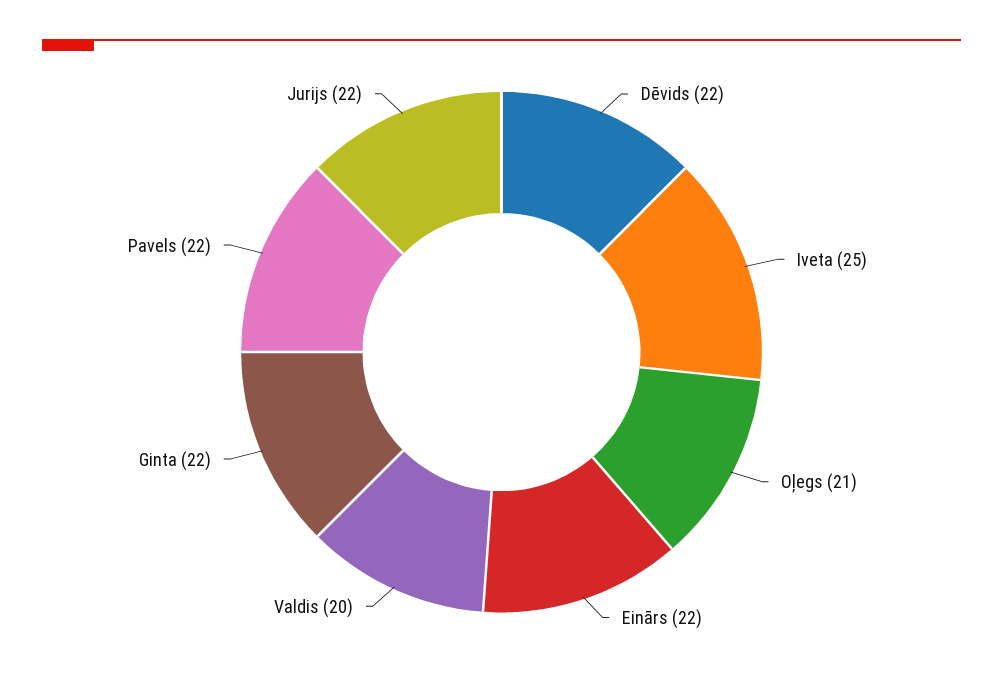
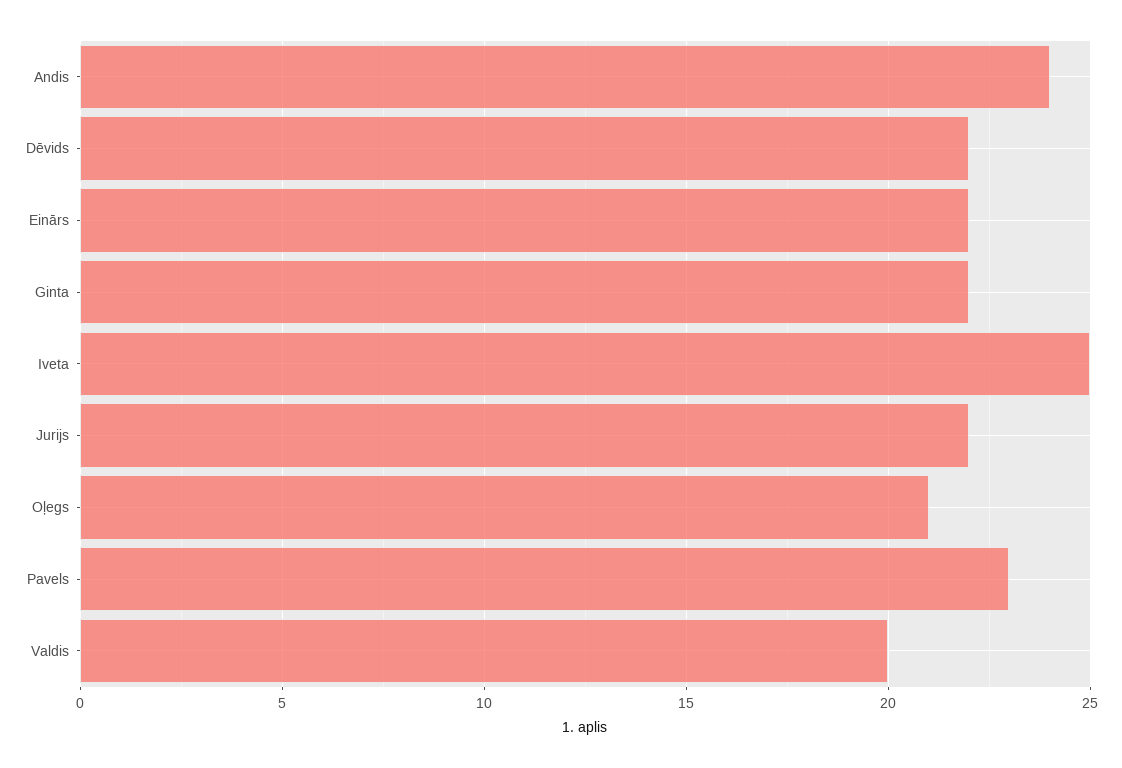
Pavels: 22 -> 23
Andis: none -> 24

